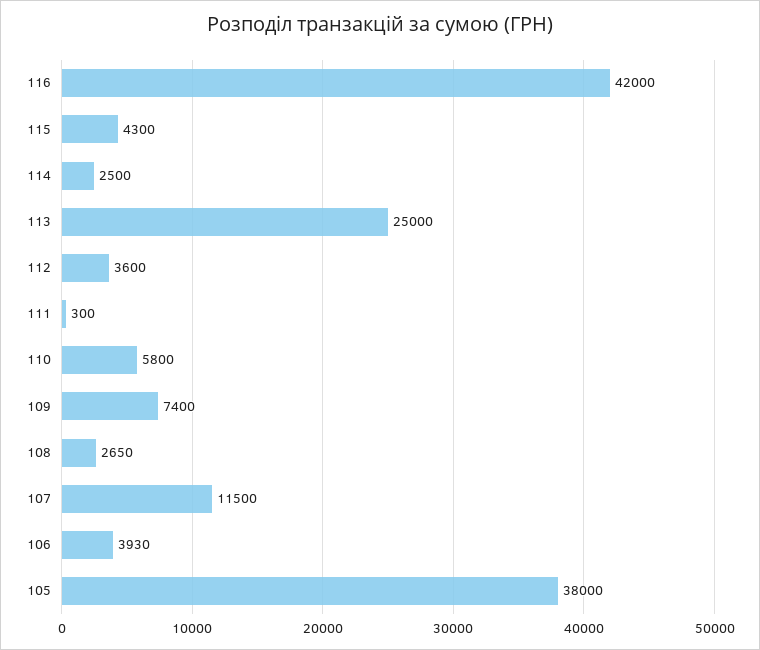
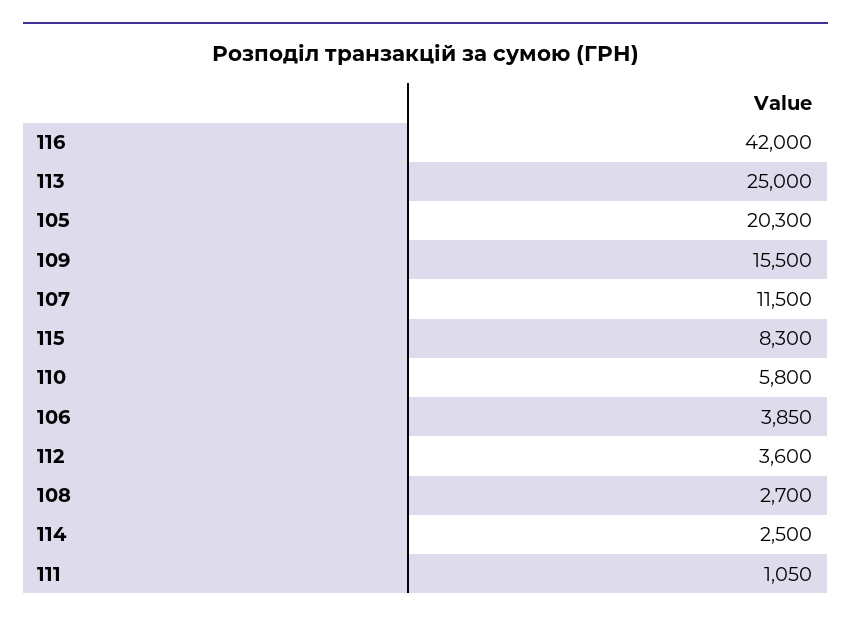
115: 4300 -> 8300
111: 300 -> 1050
109: 7400 -> 15500
108: 2650 -> 2700
106: 3930 -> 3850
105: 38000 -> 20300

